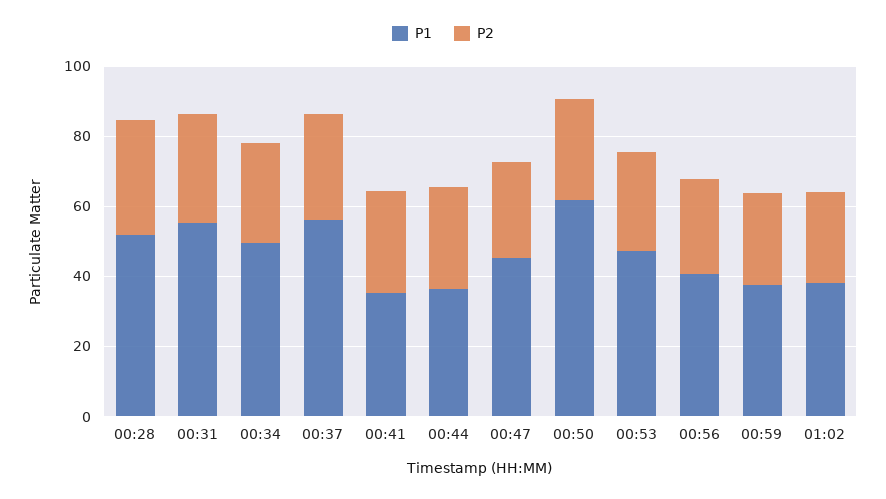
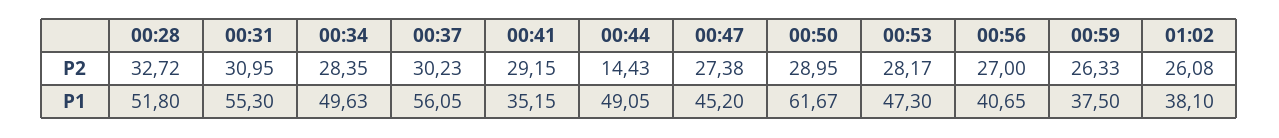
P1, 00:44: 35 -> 49.05
P2, 00:44: 30 -> 14.43

